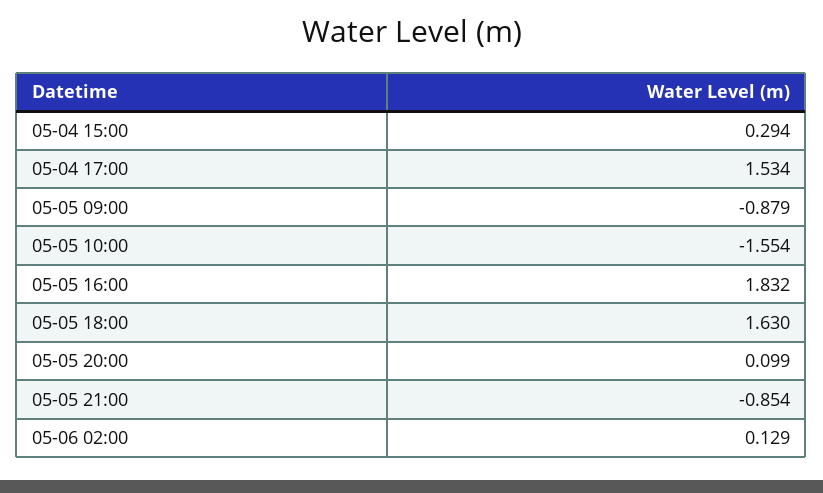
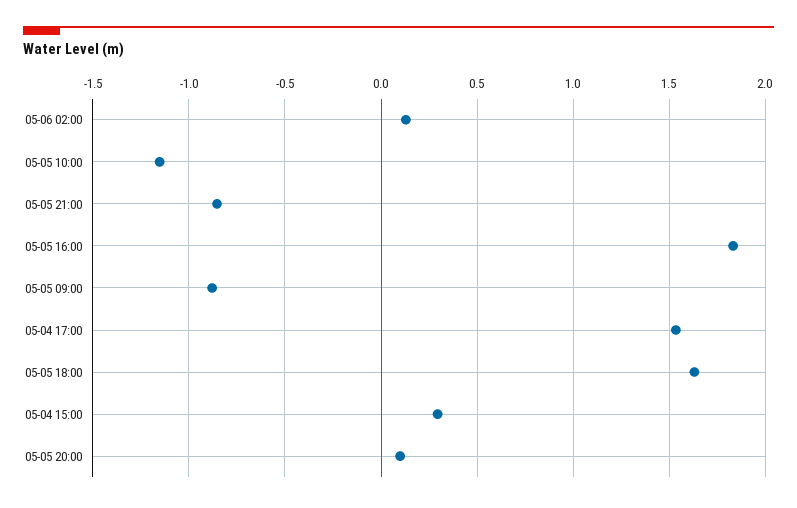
05-05 10:00: -1.554 -> -1.15

